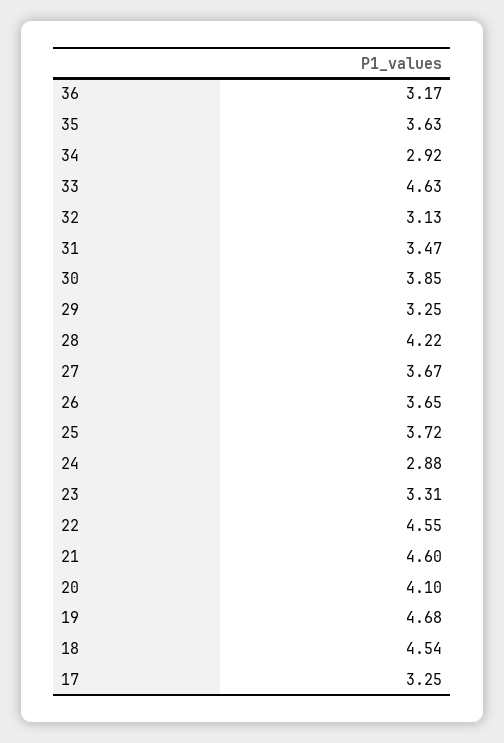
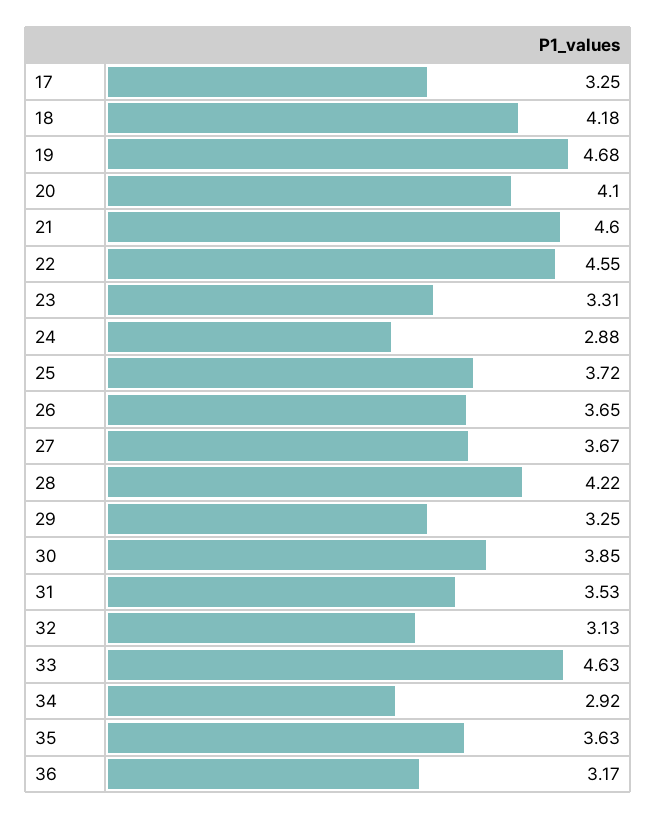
31: 3.47 -> 3.53
18: 4.54 -> 4.18

